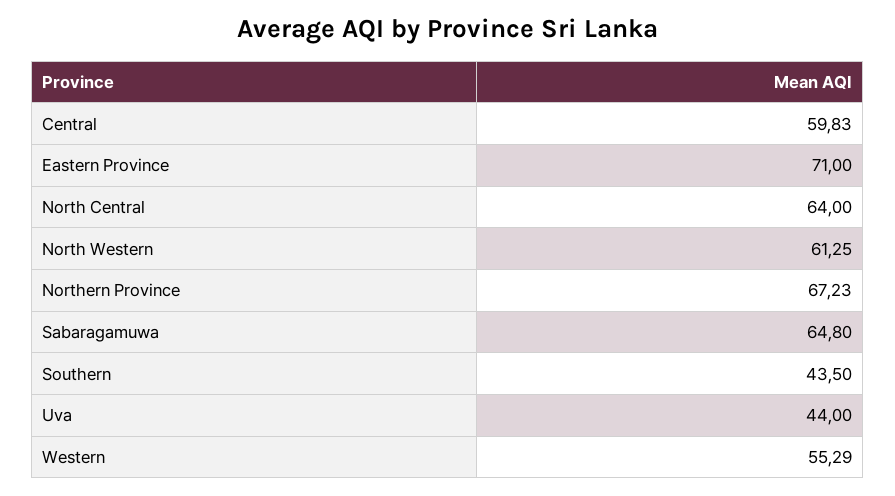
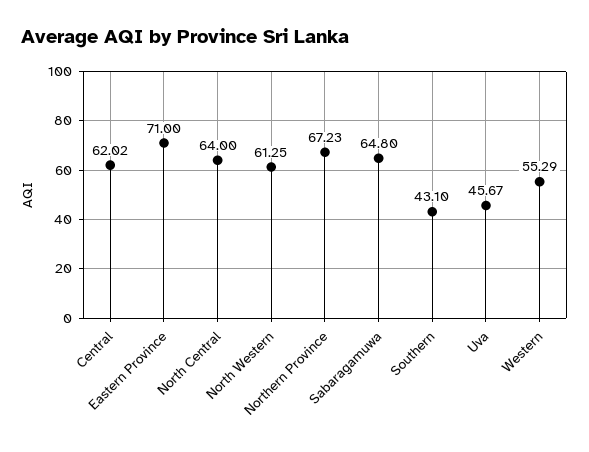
Central: 59.83 -> 62.02
Southern: 43.5 -> 43.1
Uva: 44 -> 45.67

